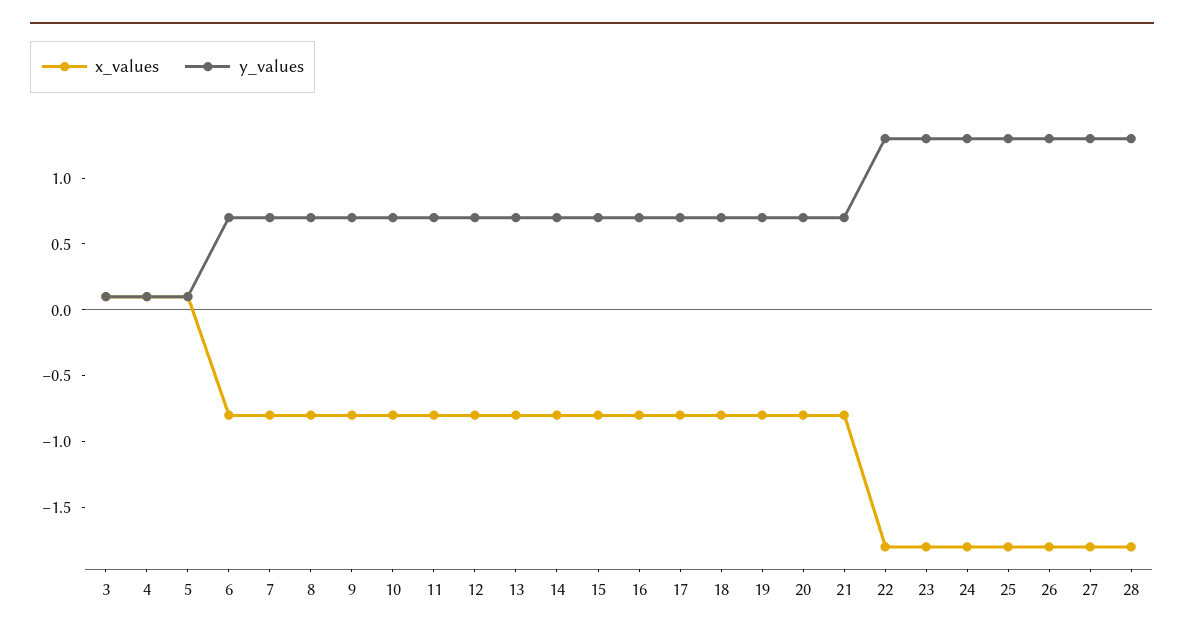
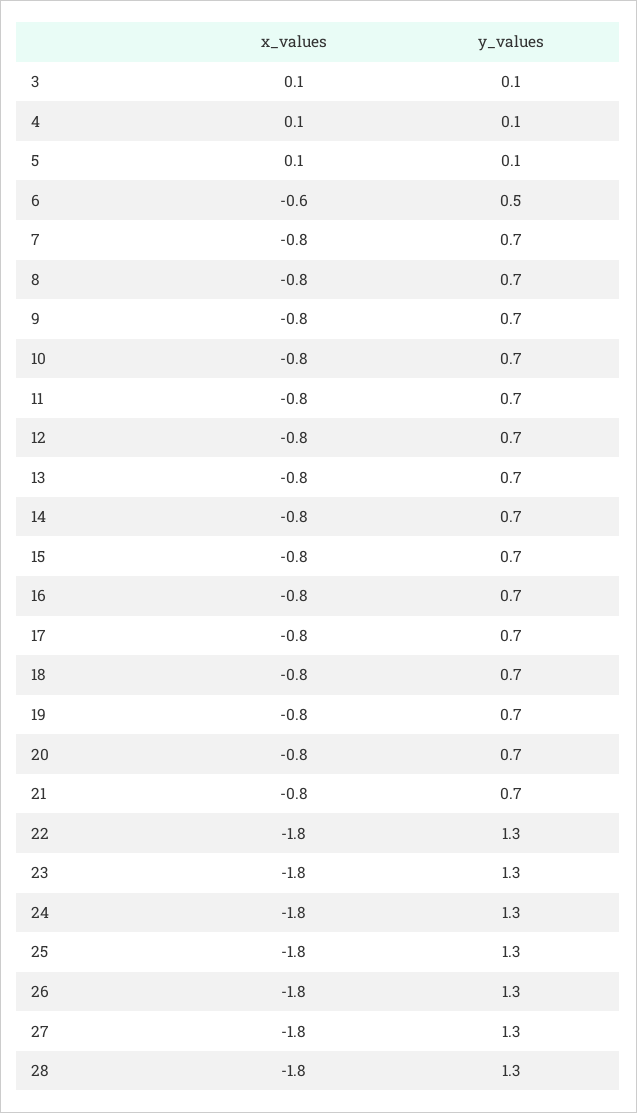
x_values, 6: -0.8 -> -0.6
y_values, 6: 0.7 -> 0.5

